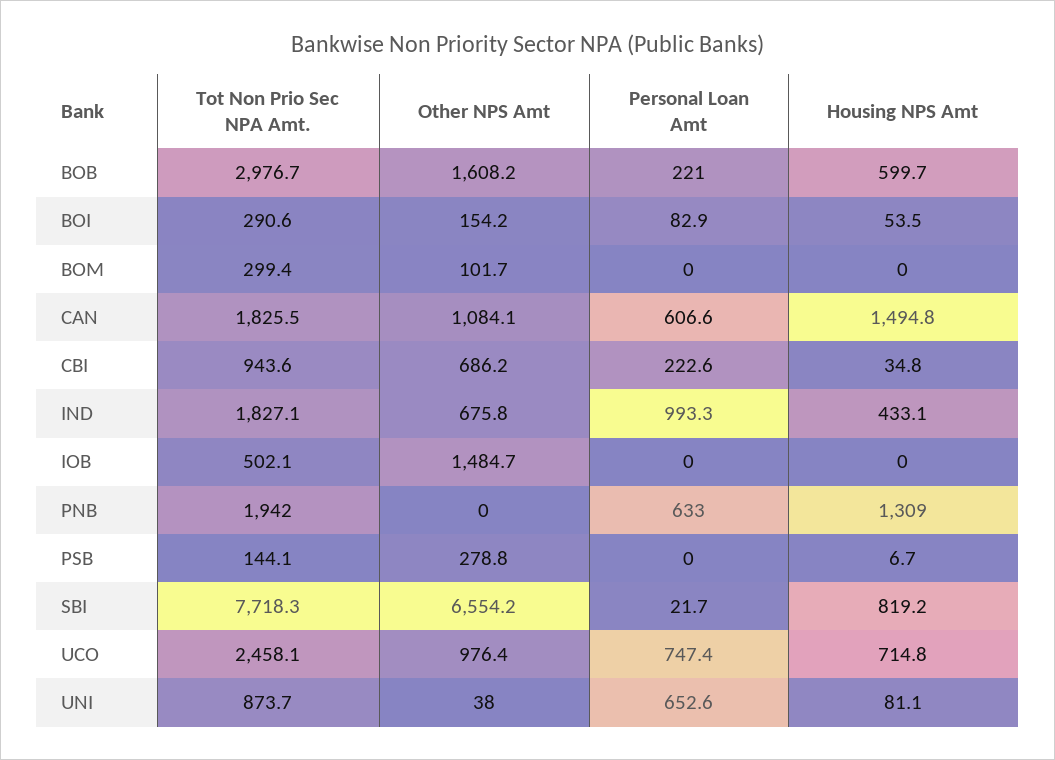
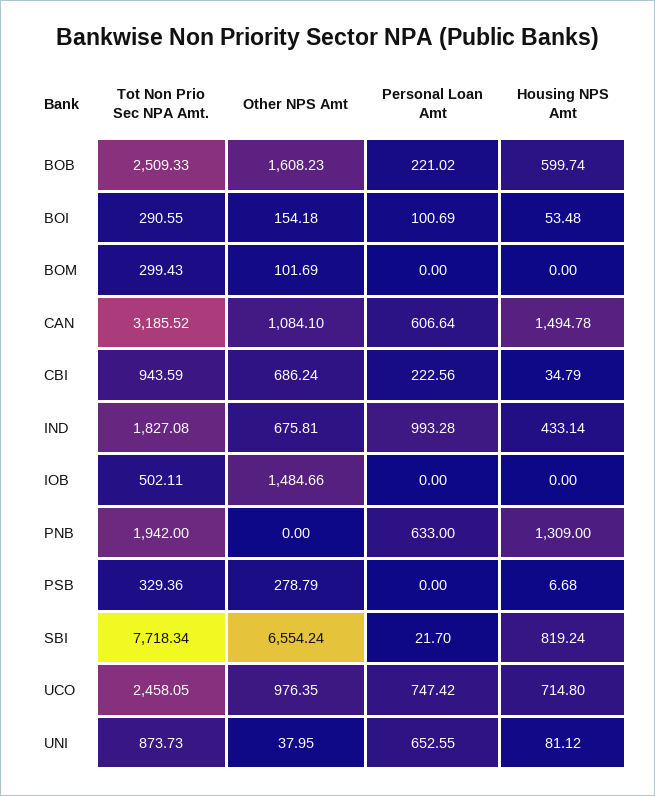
Tot Non Prio Sec NPA Amt., BOB: 2976.7 -> 2509.33
Personal Loan Amt, BOI: 82.9 -> 100.69
Tot Non Prio Sec NPA Amt., CAN: 1825.5 -> 3185.52
Tot Non Prio Sec NPA Amt., PSB: 144.1 -> 329.36

